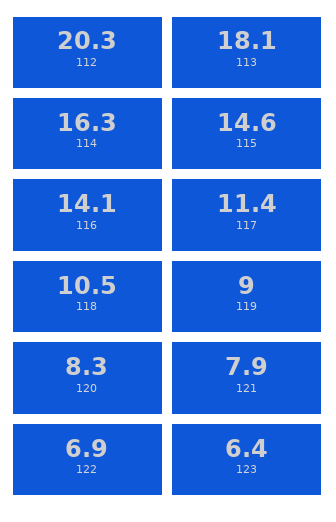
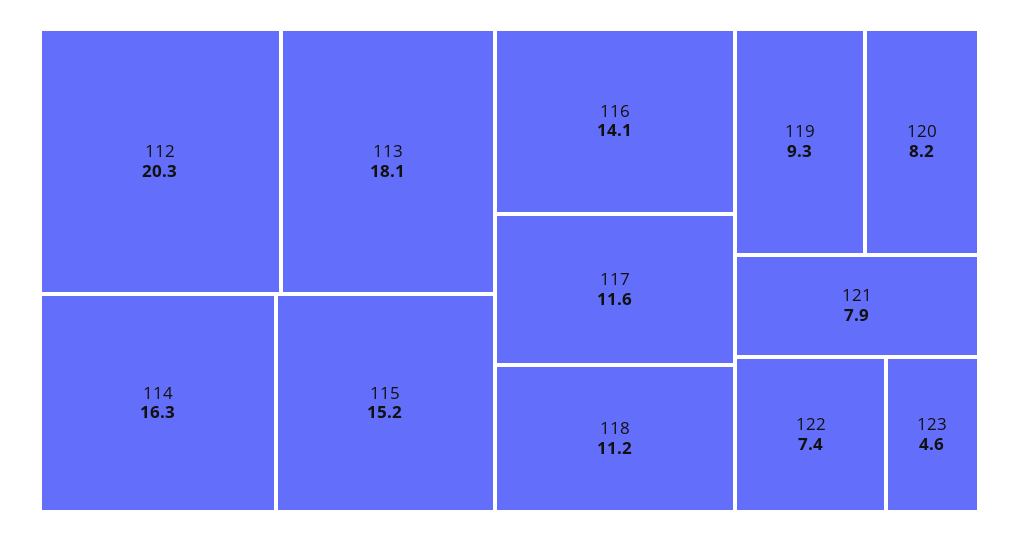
115: 14.6 -> 15.2
117: 11.4 -> 11.6
118: 10.5 -> 11.2
119: 9 -> 9.3
120: 8.3 -> 8.2
122: 6.9 -> 7.4
123: 6.4 -> 4.6

